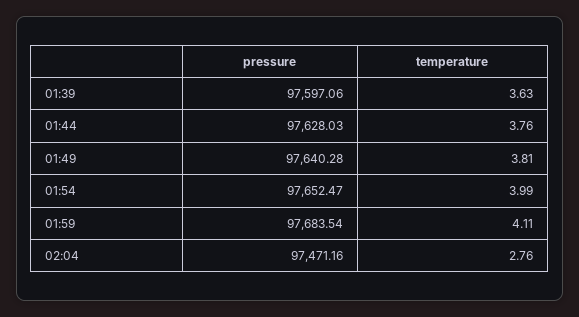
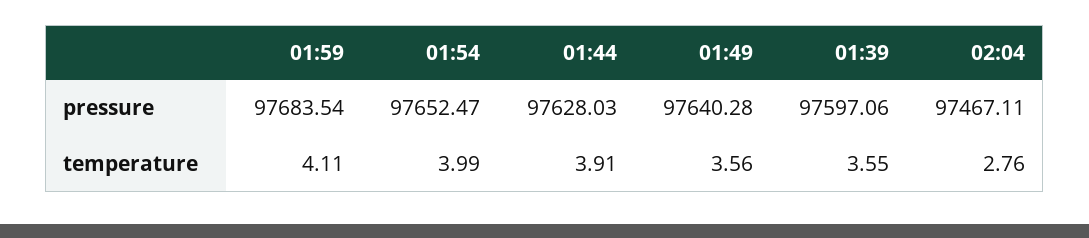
temperature, 01:39: 3.63 -> 3.55
temperature, 01:44: 3.76 -> 3.91
temperature, 01:49: 3.81 -> 3.56
pressure, 02:04: 97471.16 -> 97467.11

